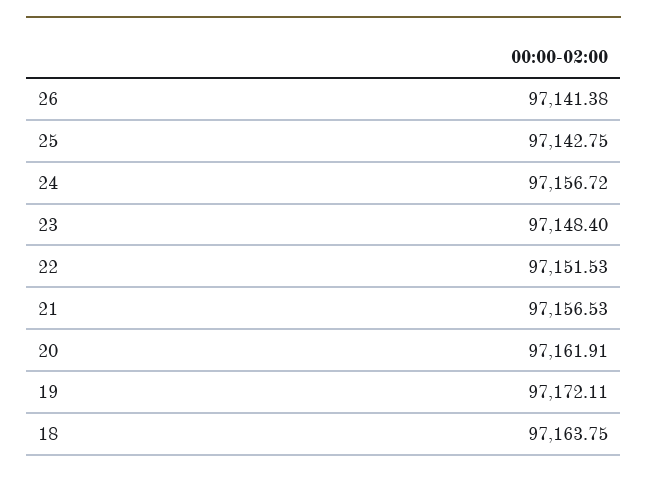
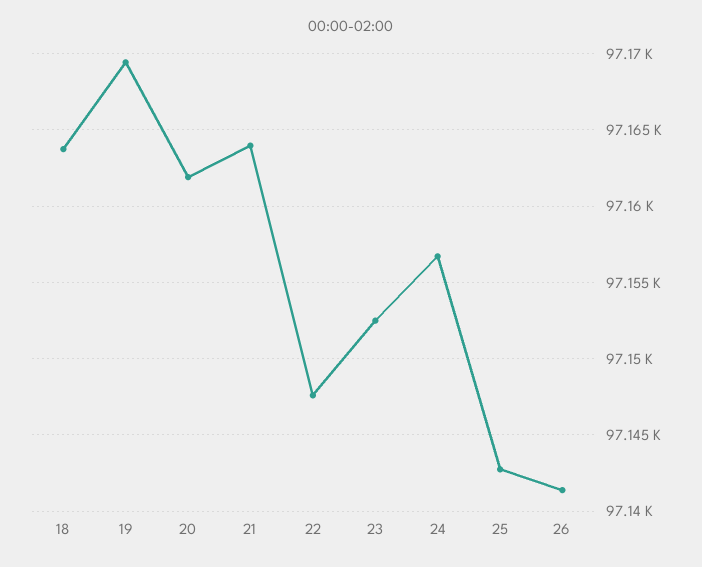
23: 97148.4 -> 97152.5
22: 97151.53 -> 97147.5
21: 97156.53 -> 97164
19: 97172.11 -> 97169.5

